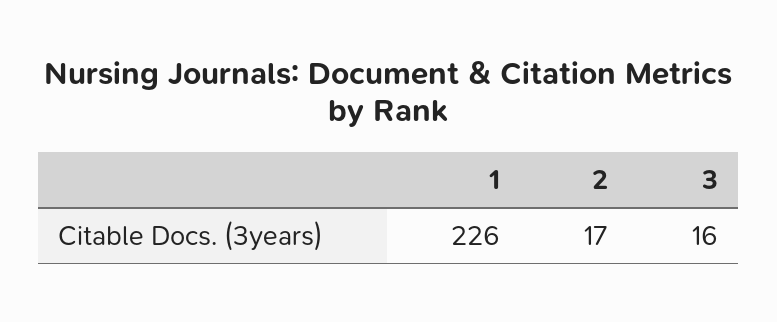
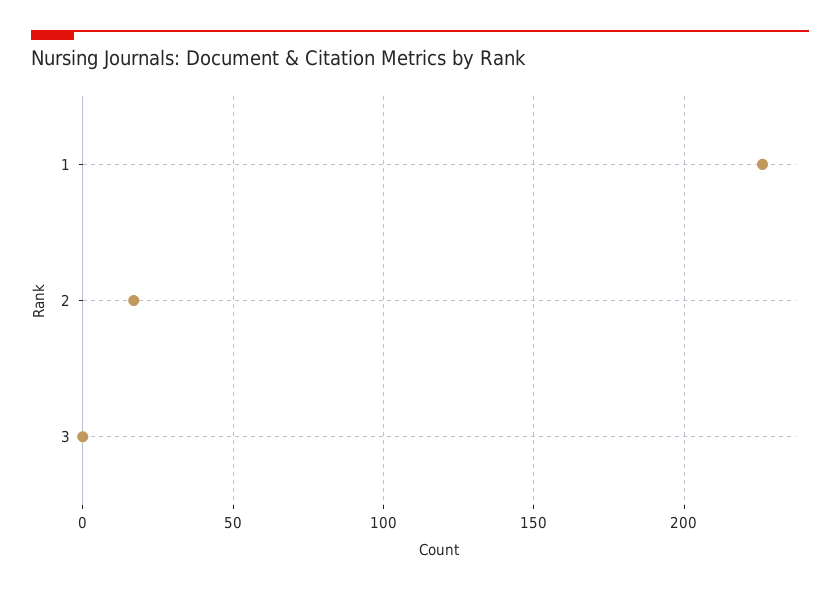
3: 16 -> 0

